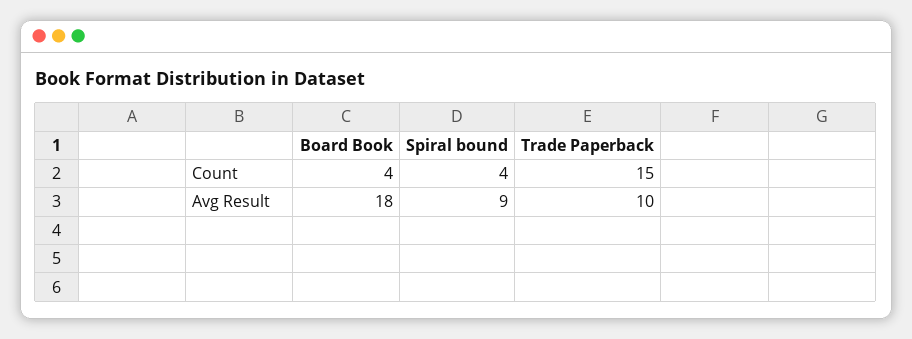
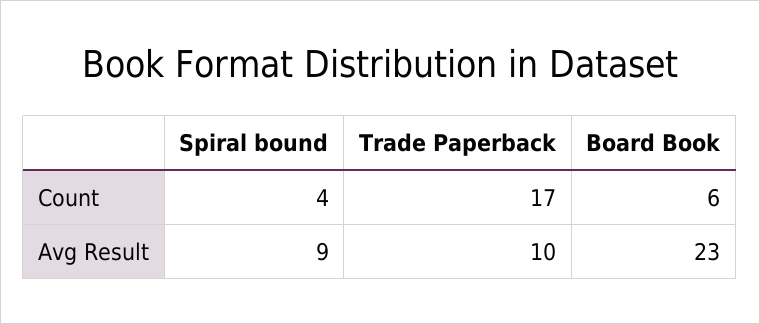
Board Book, Count: 4 -> 6
Trade Paperback, Count: 15 -> 17
Board Book, Avg Result: 18 -> 23

